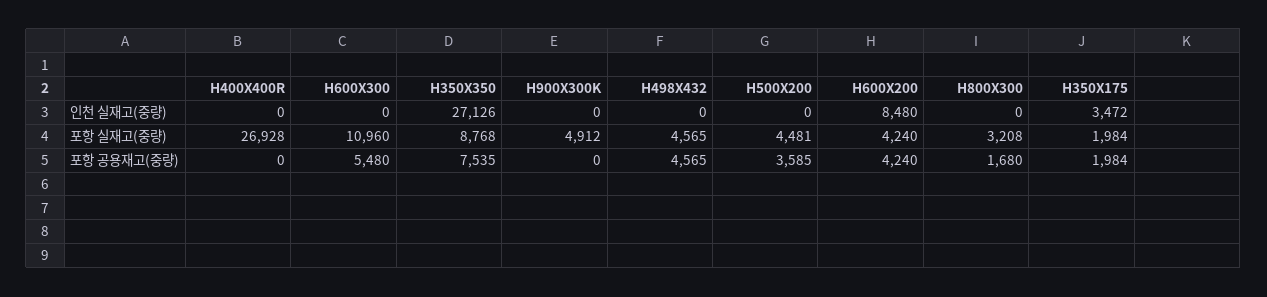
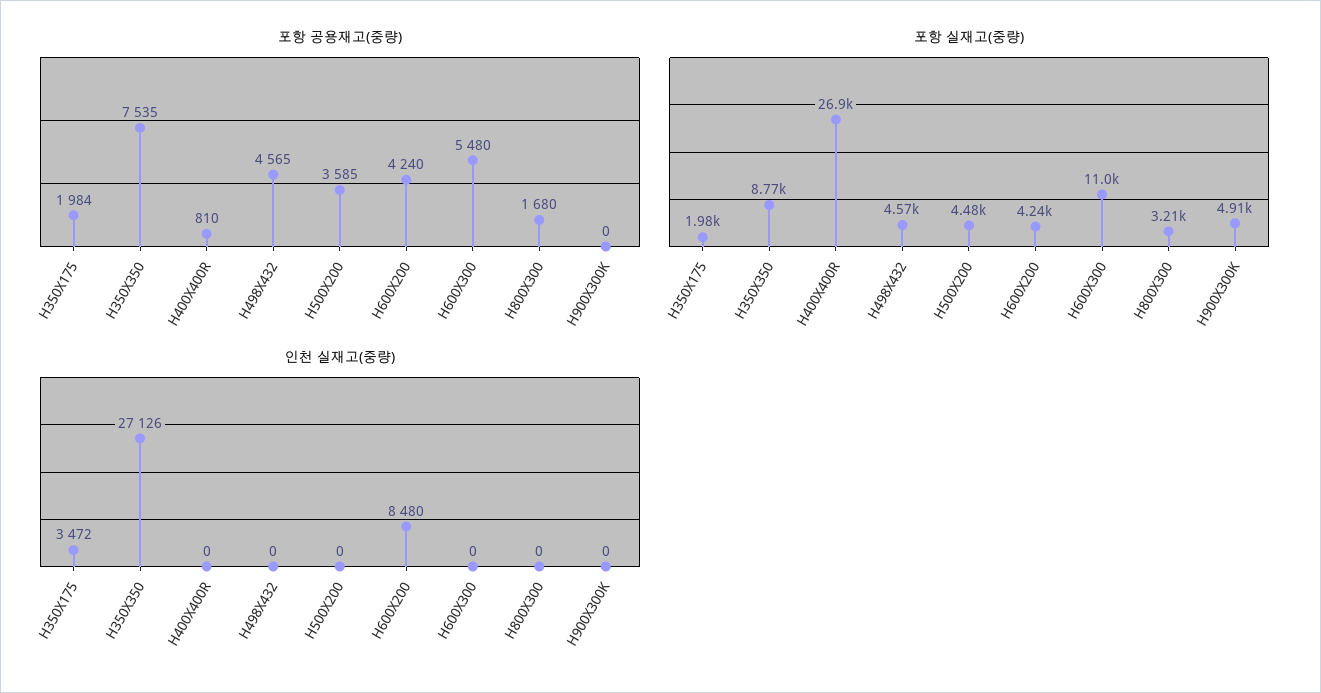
포항 공용재고(중량), H400X400R: 0 -> 810

